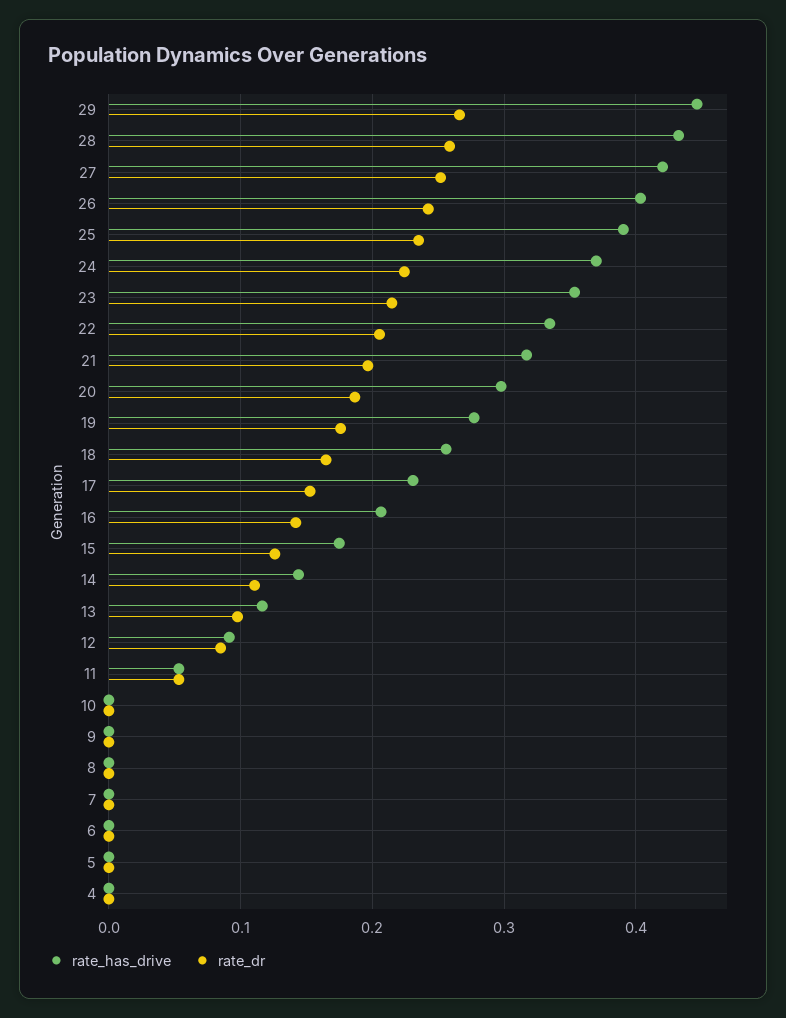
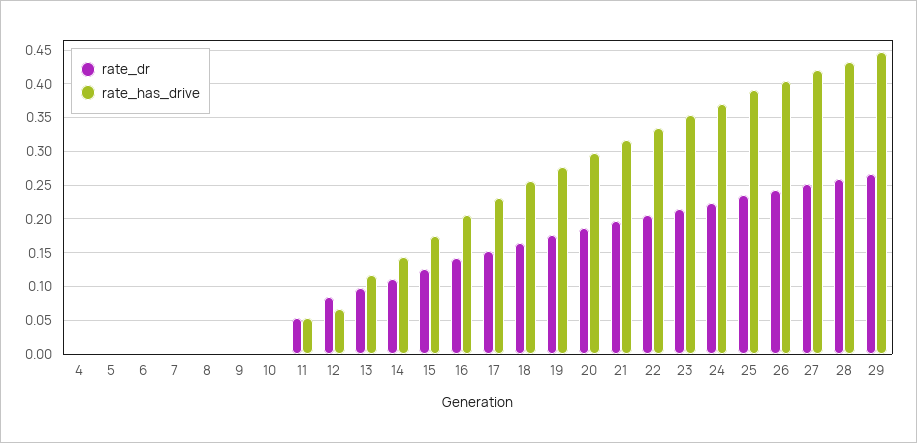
rate_has_drive, 12: 0.09 -> 0.07

